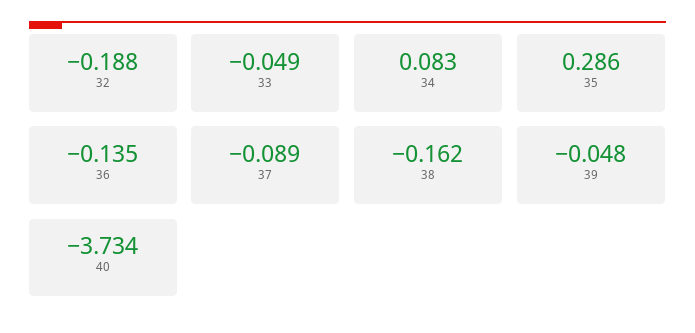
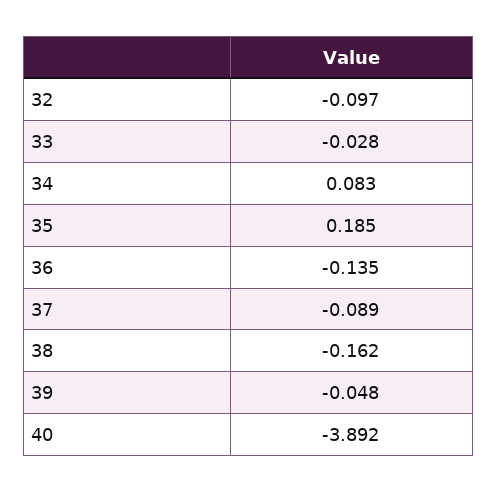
32: -0.188 -> -0.097
33: -0.049 -> -0.028
35: 0.286 -> 0.185
40: -3.734 -> -3.892

